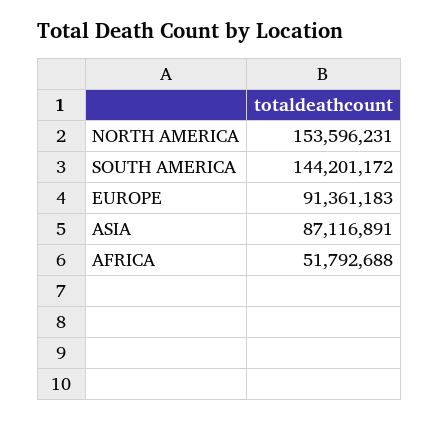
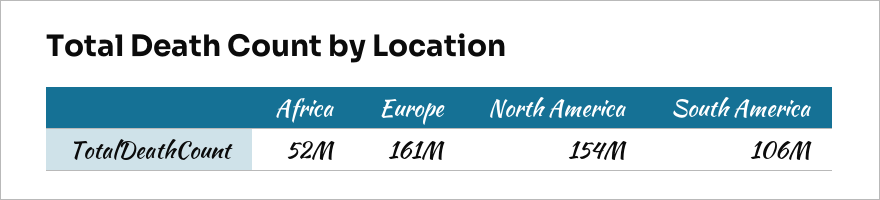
SOUTH AMERICA: 144201172 -> 106000000
EUROPE: 91361183 -> 161000000
ASIA: 87116891 -> none

